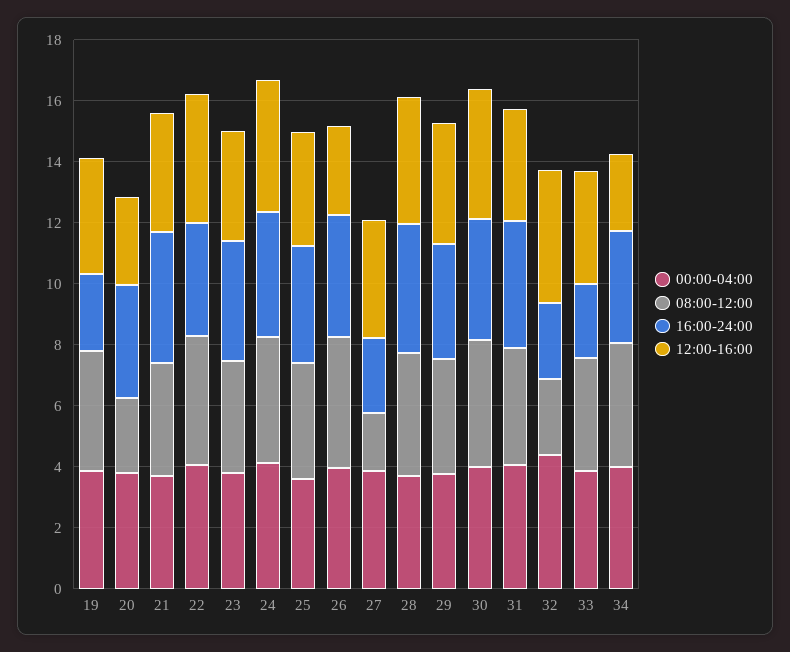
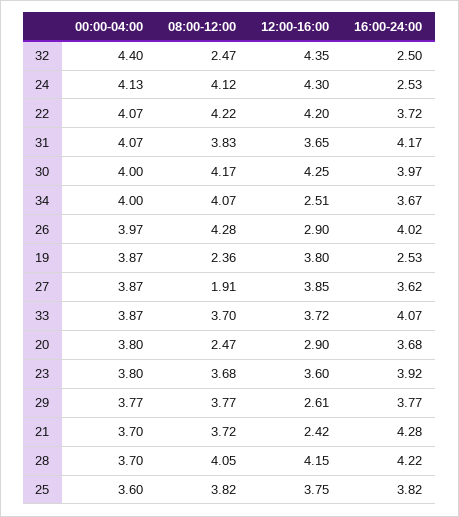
08:00-12:00, 19: 4 -> 2.36
12:00-16:00, 21: 4 -> 2.42
16:00-24:00, 24: 4 -> 2.53
16:00-24:00, 27: 2.5 -> 3.62
12:00-16:00, 29: 4 -> 2.61
16:00-24:00, 33: 2.5 -> 4.07

